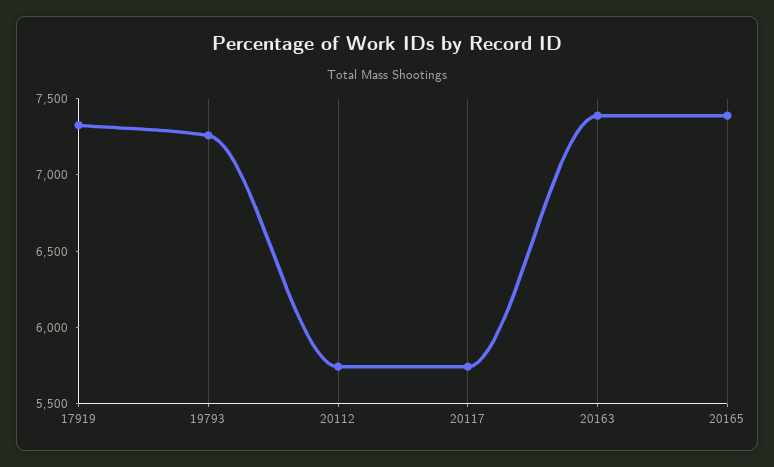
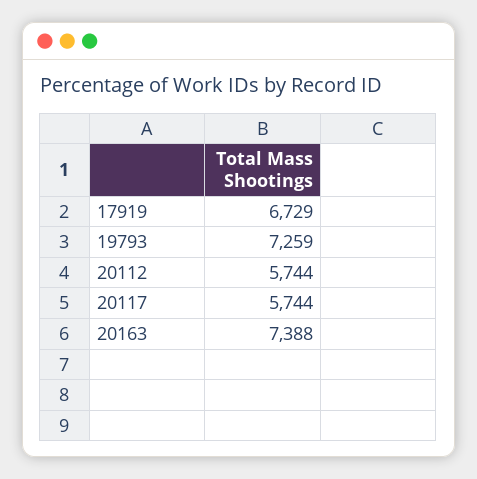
17919: 7300 -> 6729
20165: 7400 -> none

